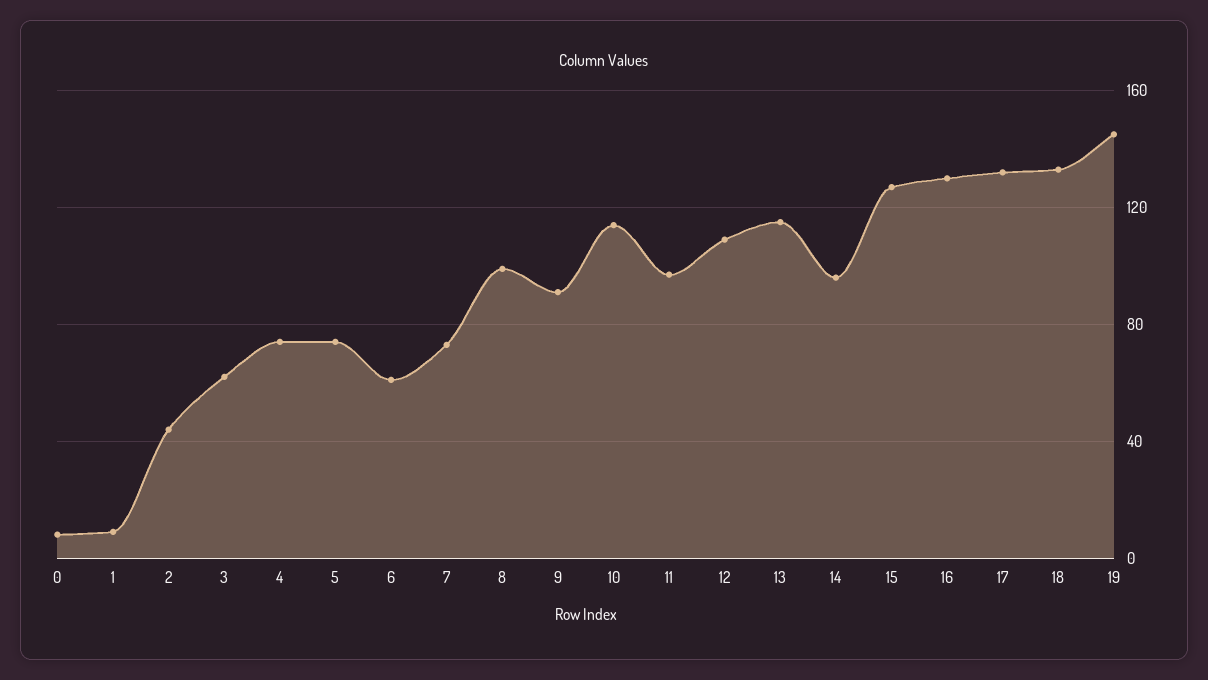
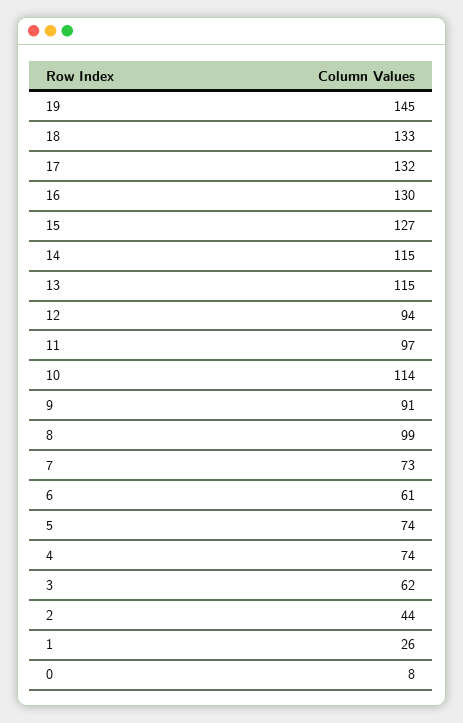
1: 10 -> 26
12: 110 -> 94
14: 95 -> 115

